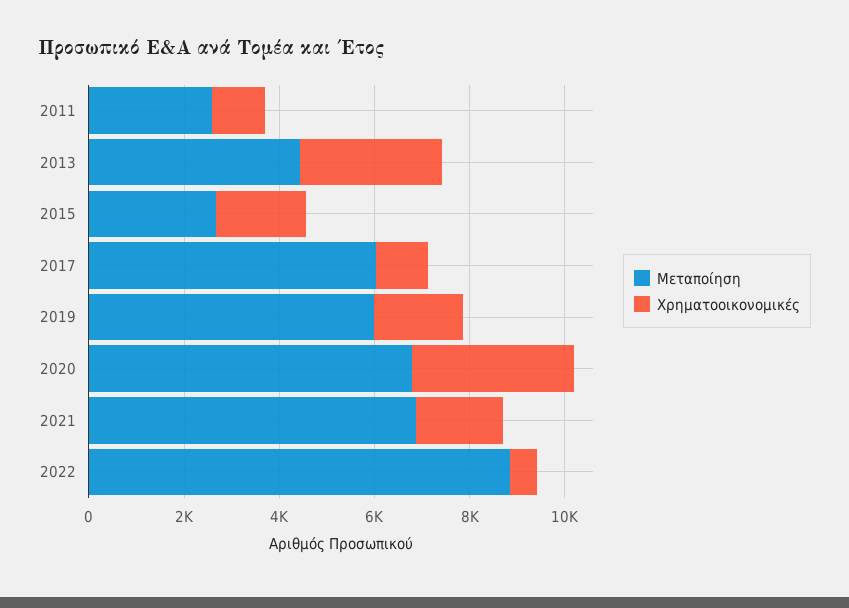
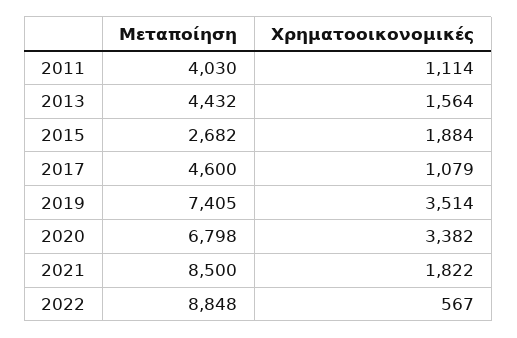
Μεταποίηση, 2011: 2500 -> 4030
Χρηματοοικονομικές, 2013: 3000 -> 1564
Μεταποίηση, 2017: 6000 -> 4600
Μεταποίηση, 2019: 6000 -> 7405
Χρηματοοικονομικές, 2019: 2000 -> 3514
Μεταποίηση, 2021: 7000 -> 8500

